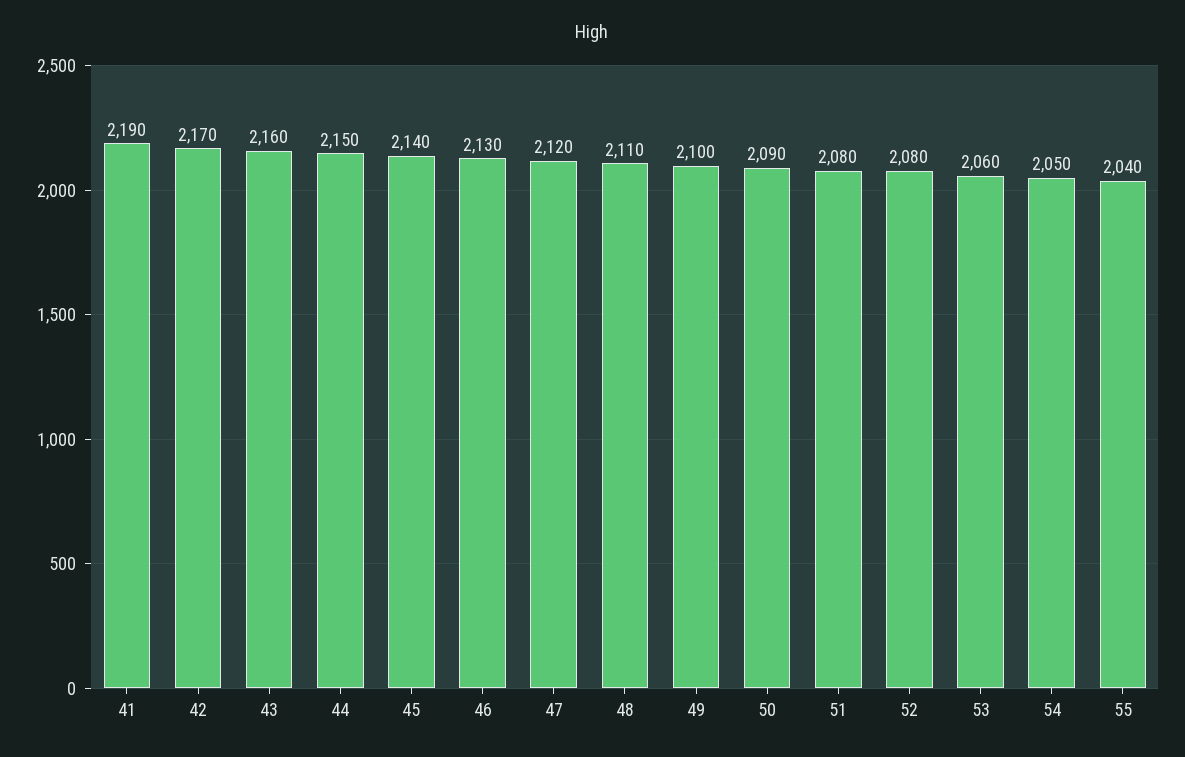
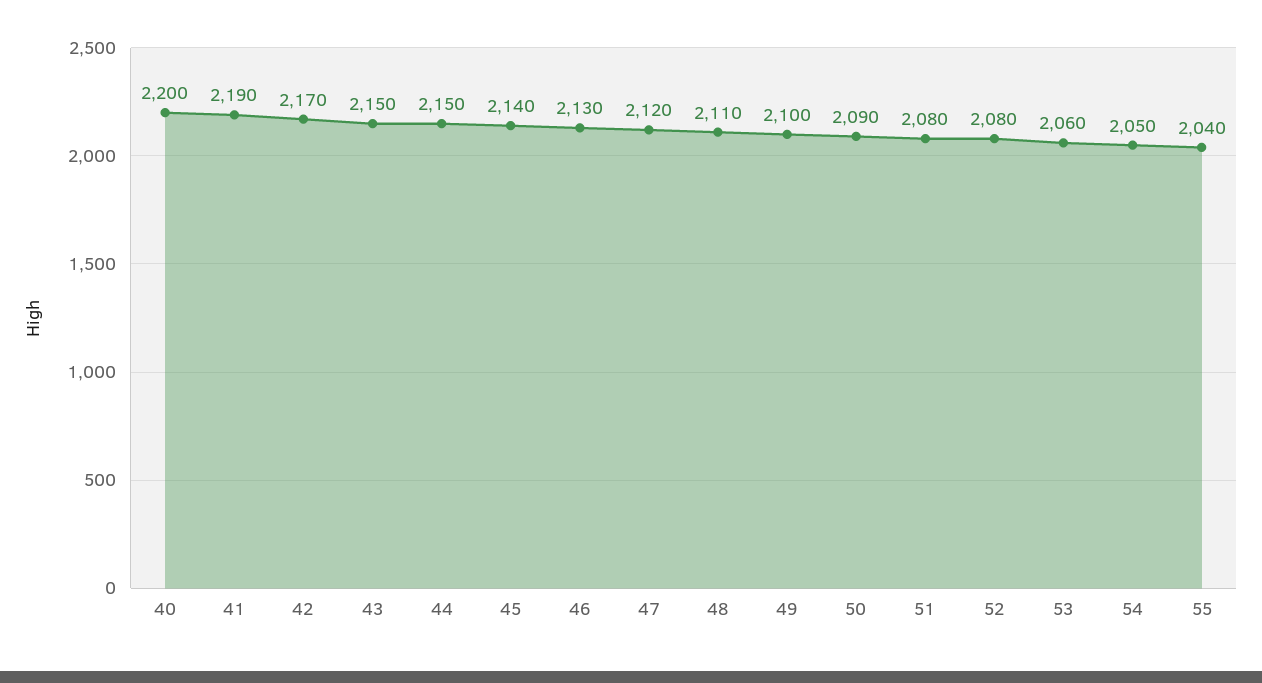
43: 2160 -> 2150
40: none -> 2200

